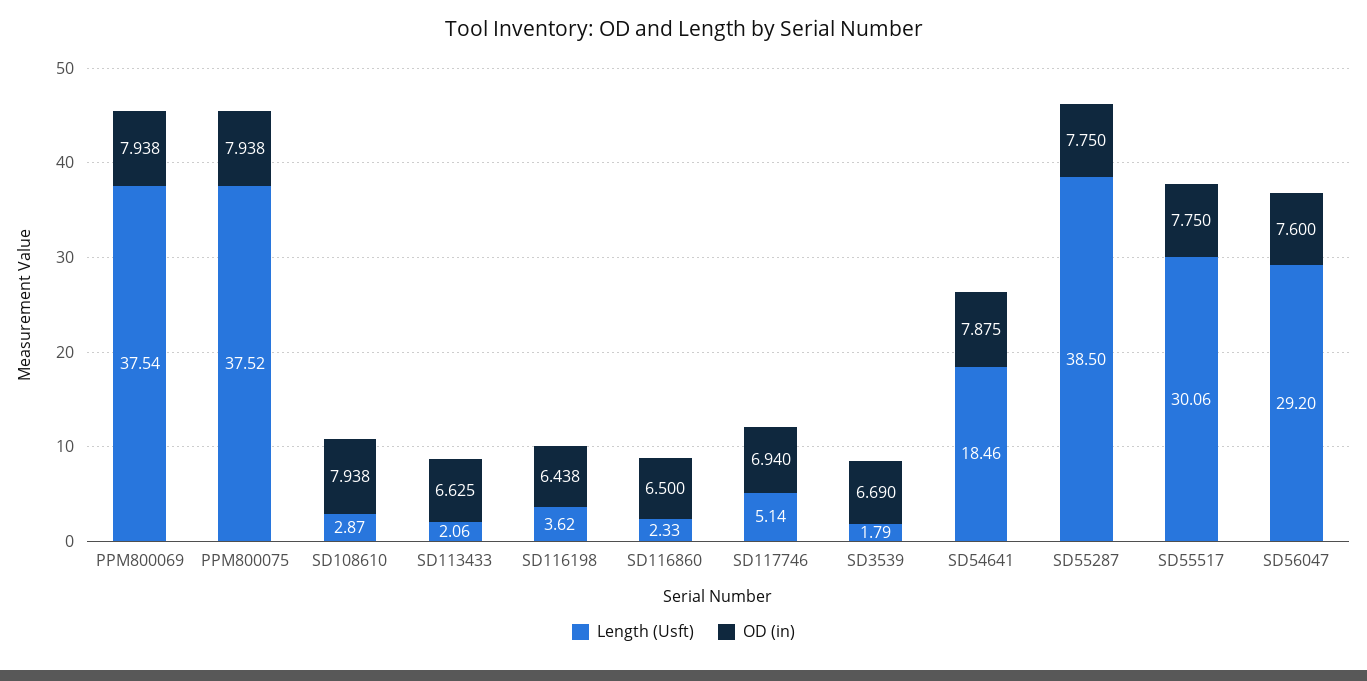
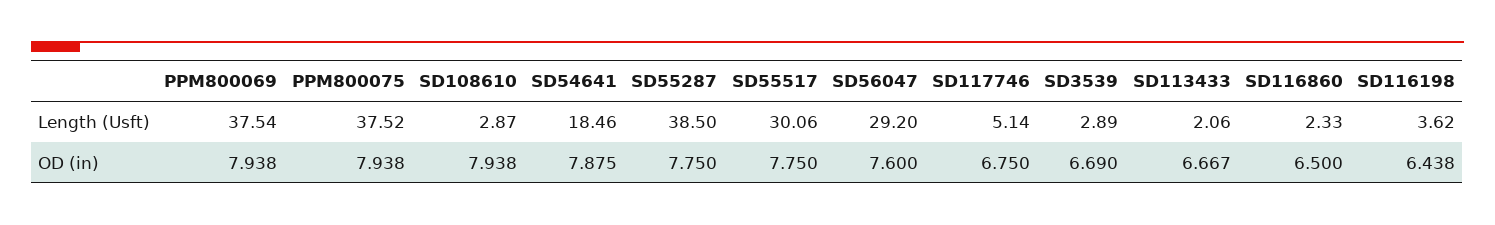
OD (in), SD113433: 6.625 -> 6.667
OD (in), SD117746: 6.94 -> 6.75
Length (Usft), SD3539: 1.79 -> 2.89

